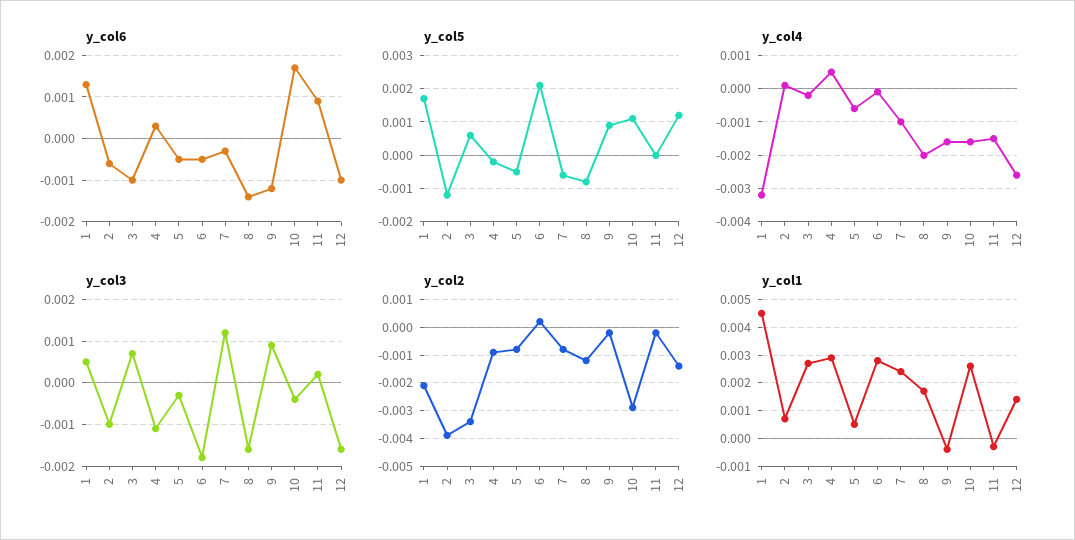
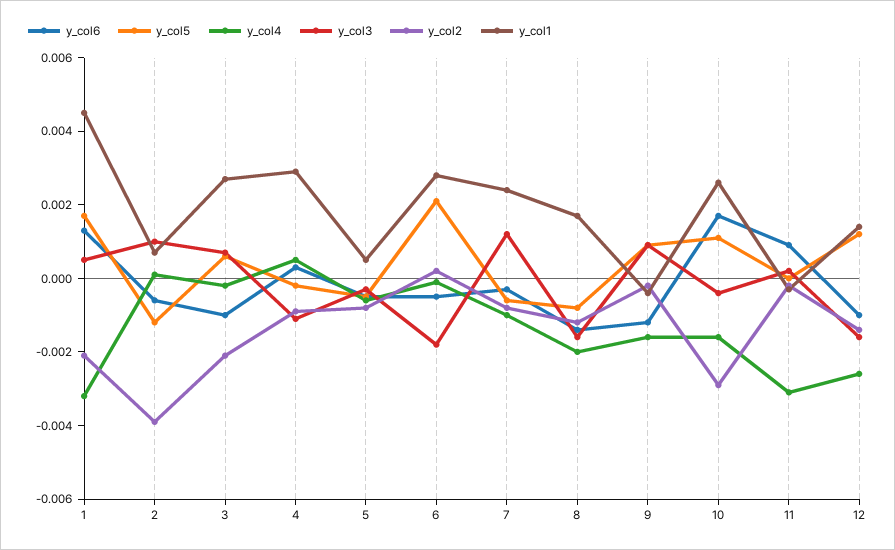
y_col4, 11: -0.0015 -> -0.003
y_col3, 2: -0.001 -> 0.001
y_col2, 3: -0.0035 -> -0.002

